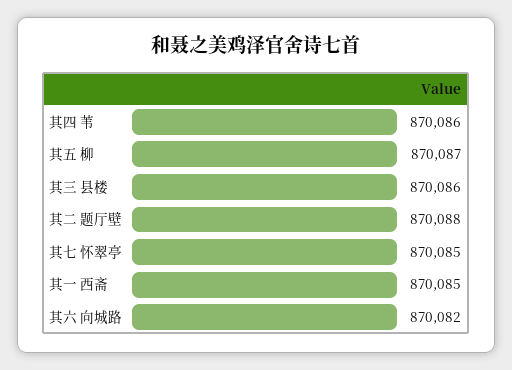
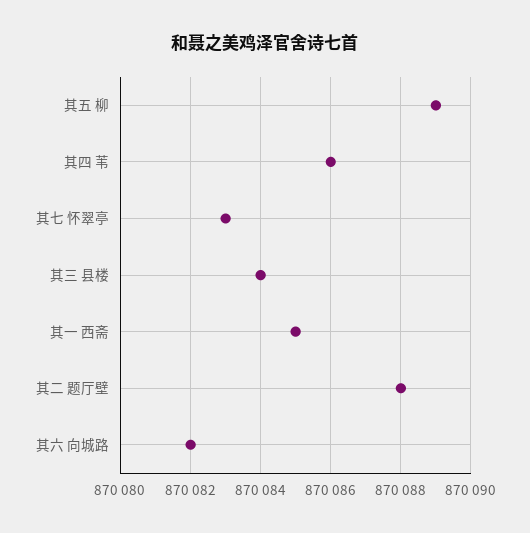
其五 柳: 870087 -> 870089
其三 县楼: 870086 -> 870084
其七 怀翠亭: 870085 -> 870083

